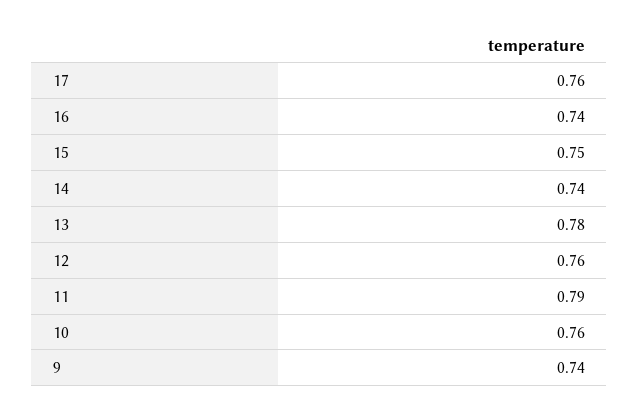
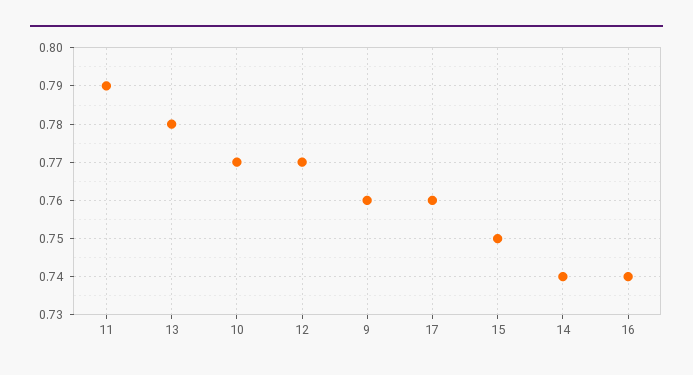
12: 0.76 -> 0.77
10: 0.76 -> 0.77
9: 0.74 -> 0.76

